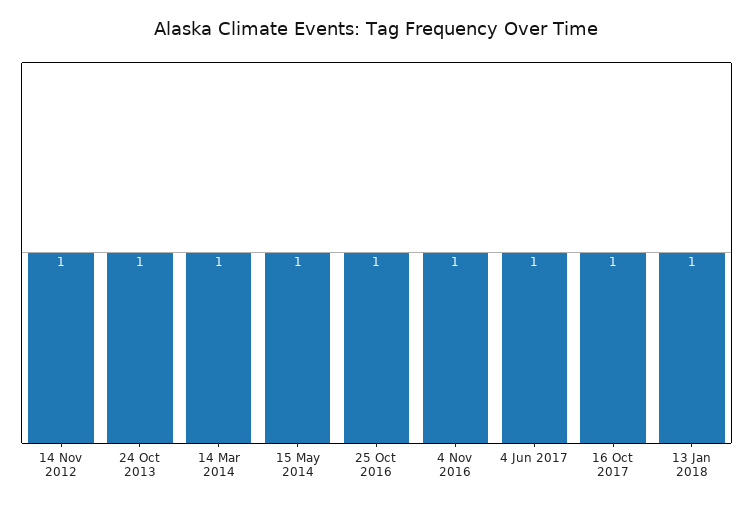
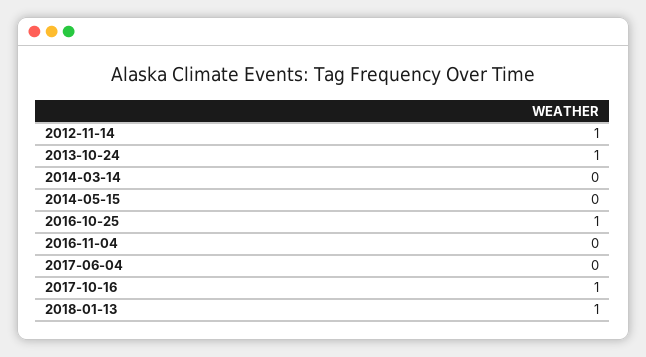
14 Mar 2014: 1 -> 0
15 May 2014: 1 -> 0
4 Nov 2016: 1 -> 0
4 Jun 2017: 1 -> 0

